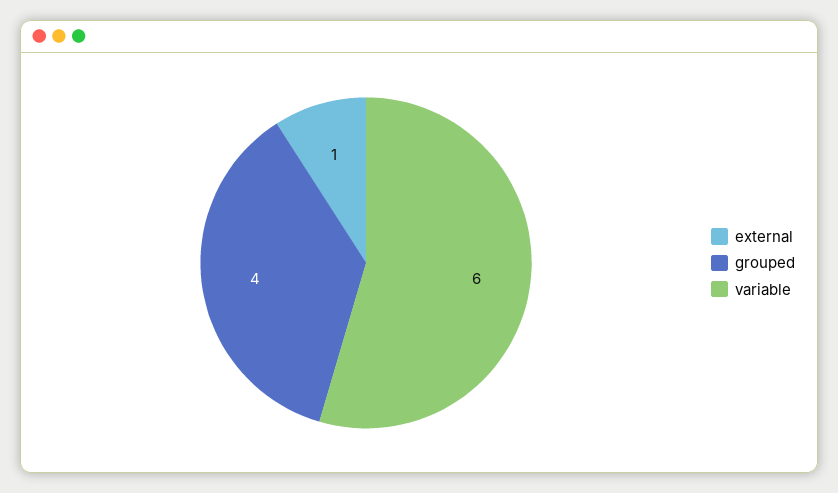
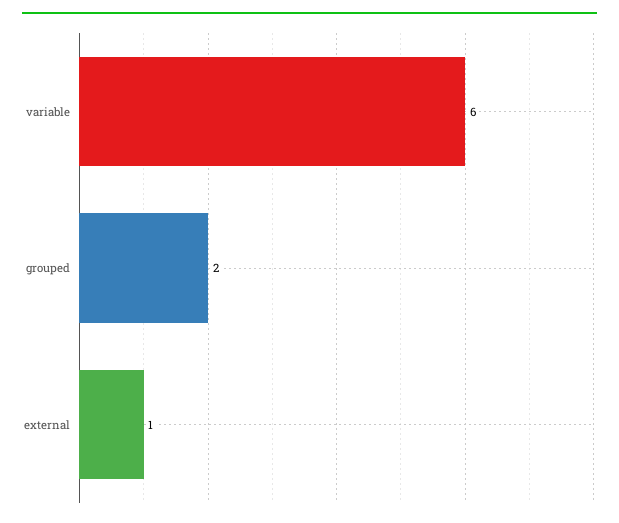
grouped: 4 -> 2

